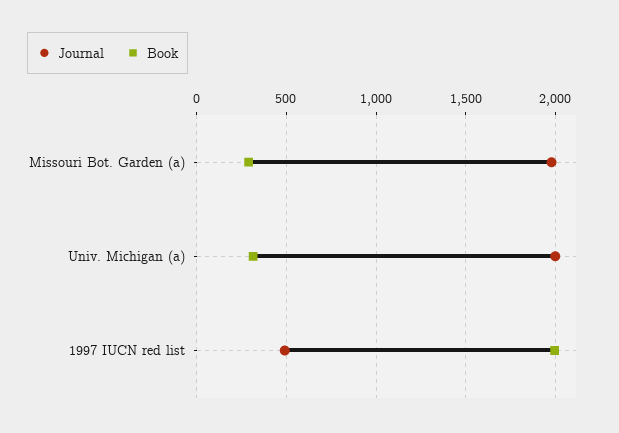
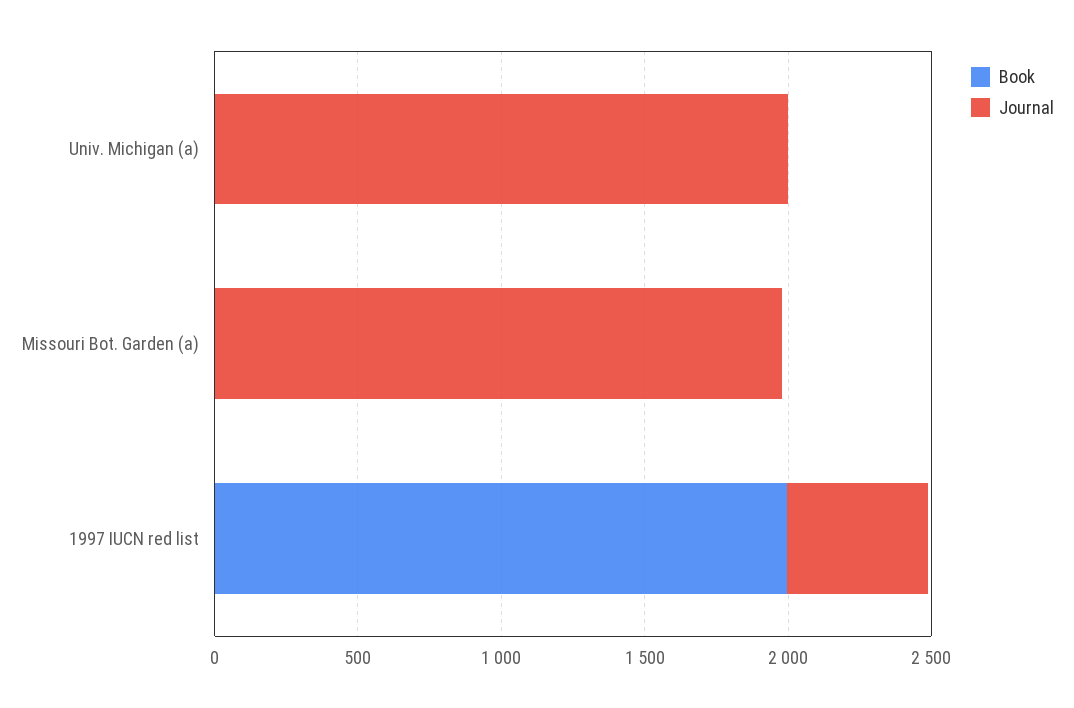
Book, Missouri Bot. Garden (a): 300 -> 0
Book, Univ. Michigan (a): 300 -> 0

